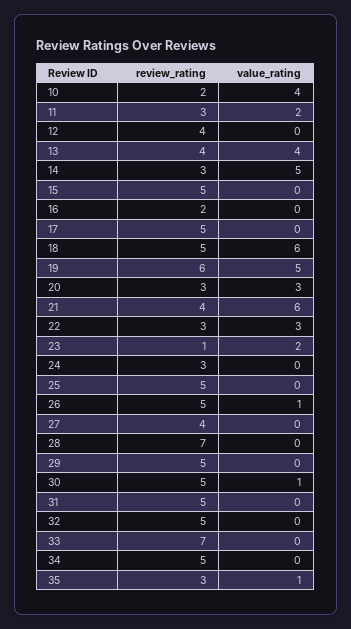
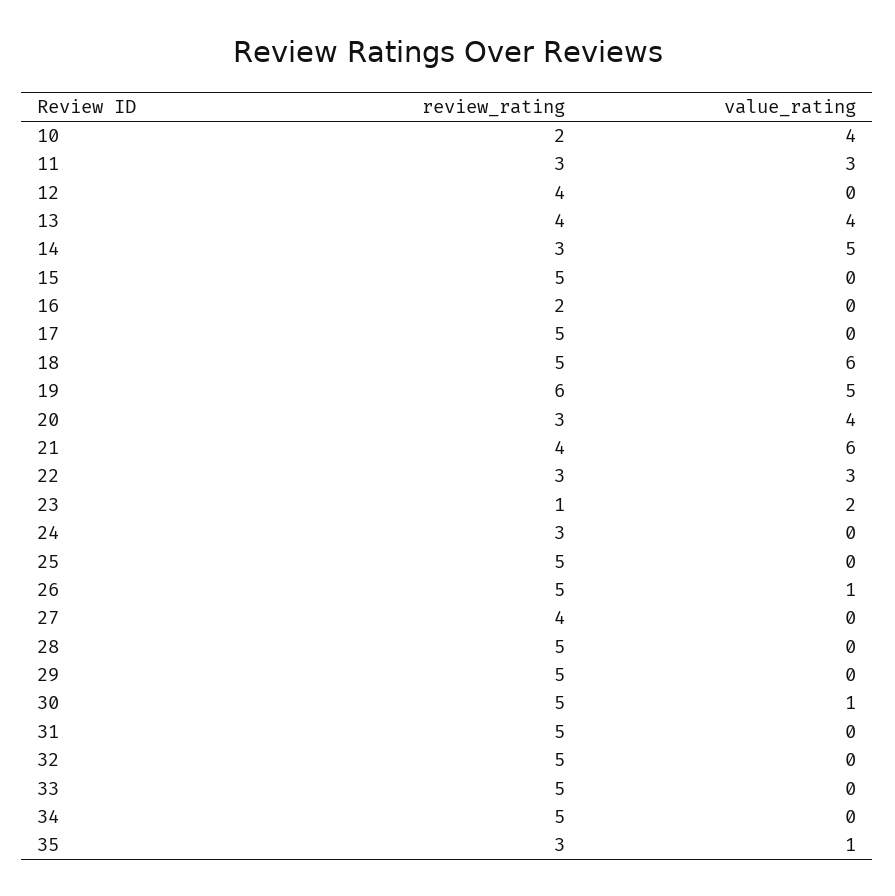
value_rating, 11: 2 -> 3
value_rating, 20: 3 -> 4
review_rating, 28: 7 -> 5
review_rating, 33: 7 -> 5

